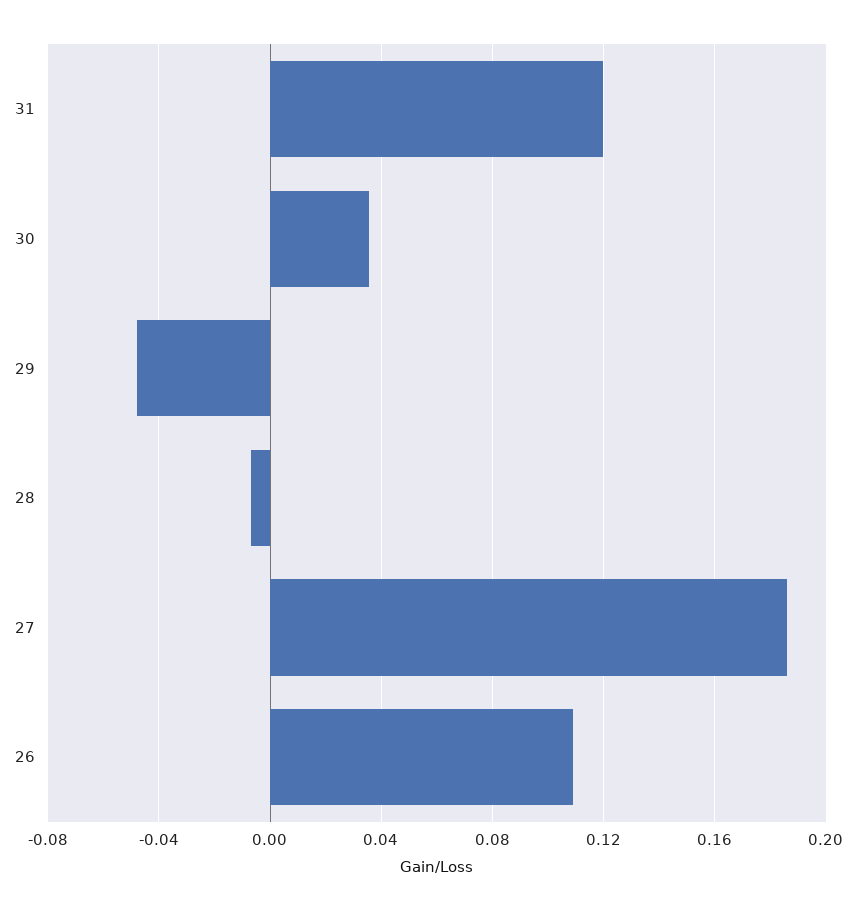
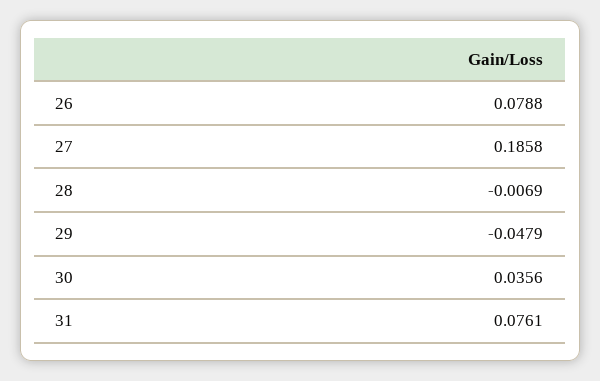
31: 0.12 -> 0.0761
26: 0.11 -> 0.0788

